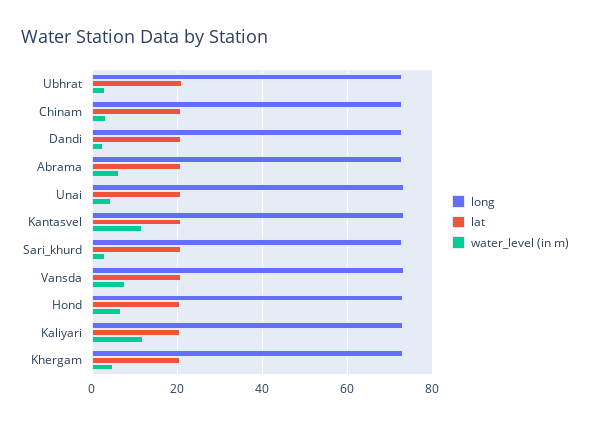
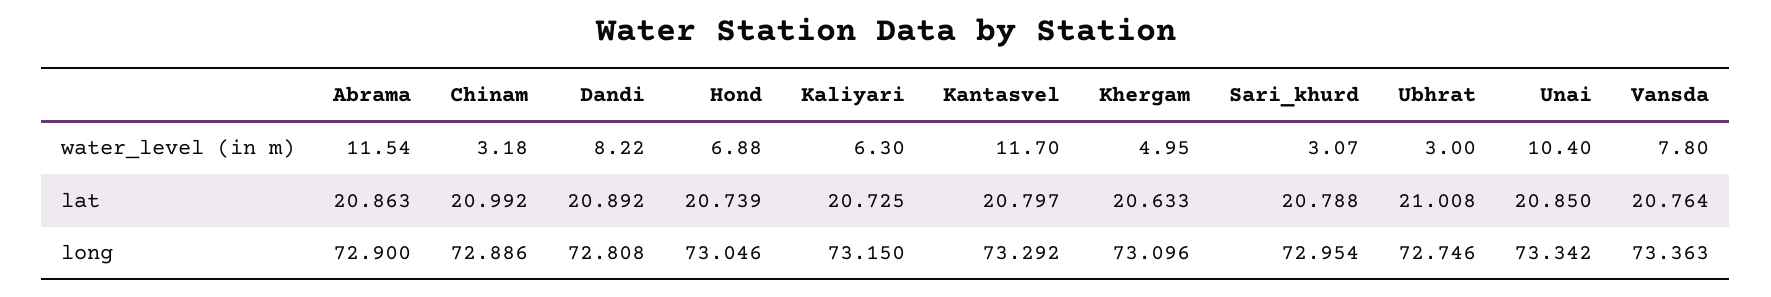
water_level (in m), Dandi: 2 -> 8.22
water_level (in m), Abrama: 6 -> 11.54
water_level (in m), Unai: 4 -> 10.4
water_level (in m), Kaliyari: 12 -> 6.3

